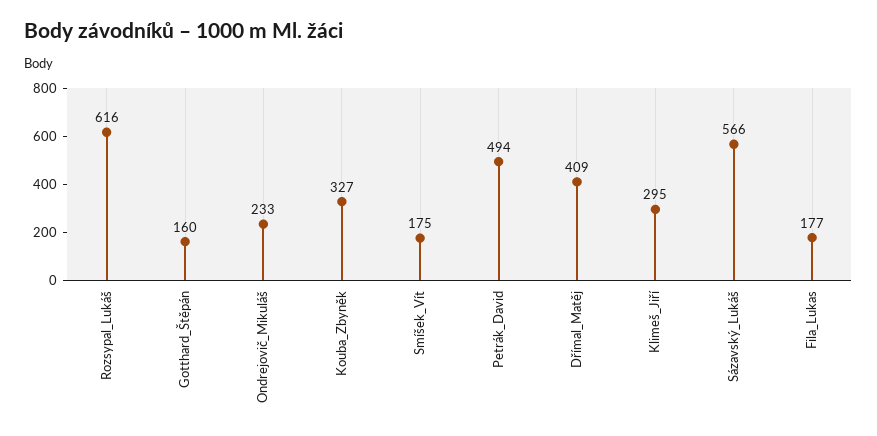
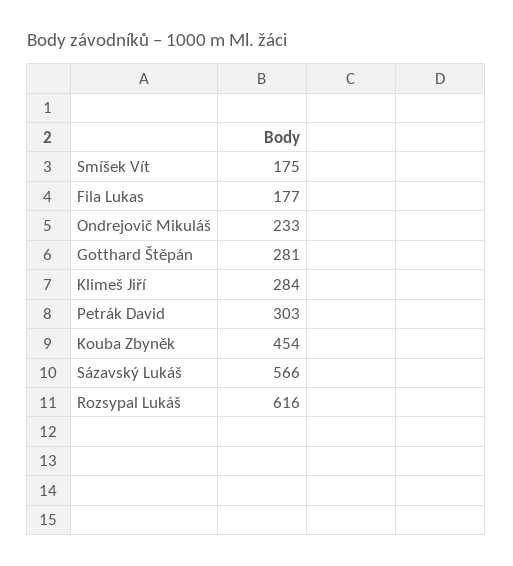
Gotthard_Štěpán: 160 -> 281
Kouba_Zbyněk: 327 -> 454
Petrák_David: 494 -> 303
Dřímal_Matěj: 409 -> none
Klimeš_Jiří: 295 -> 284

